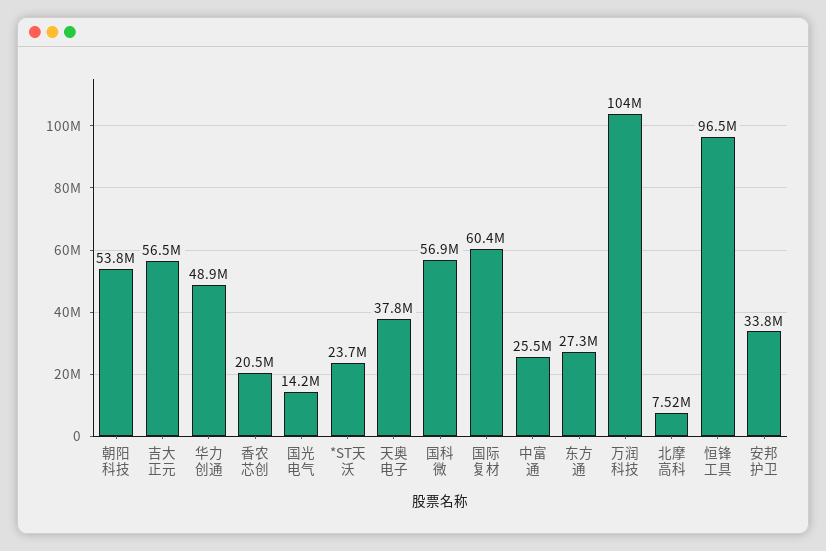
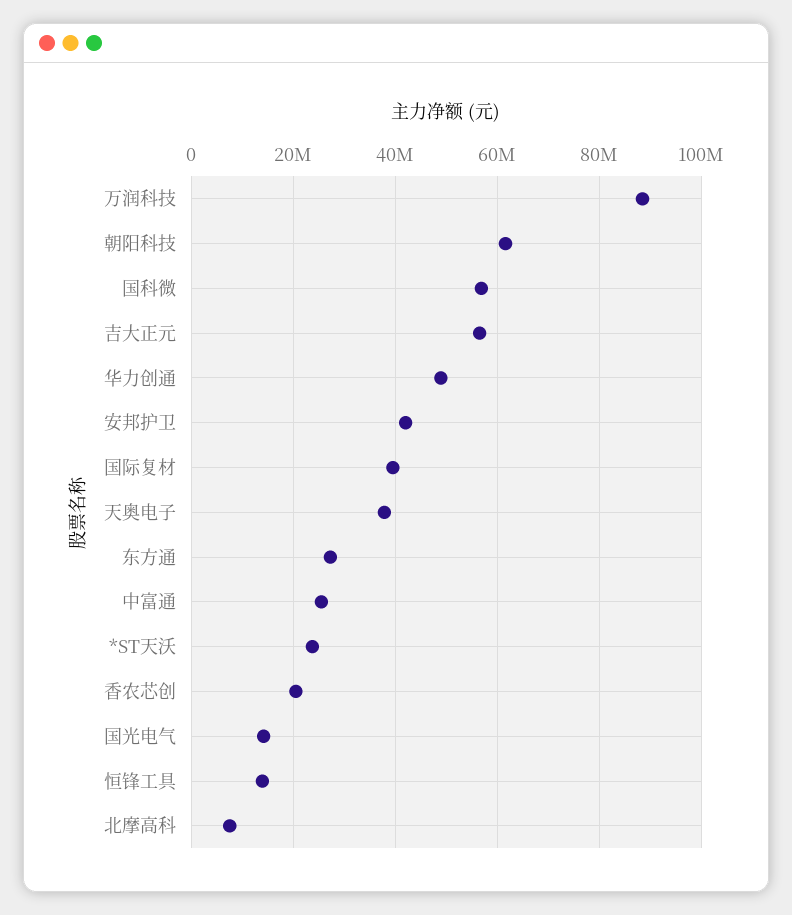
朝阳科技: 53800000 -> 62000000
国际复材: 60400000 -> 40000000
万润科技: 104000000 -> 88000000
恒锋工具: 96500000 -> 14000000
安邦护卫: 33800000 -> 42000000

